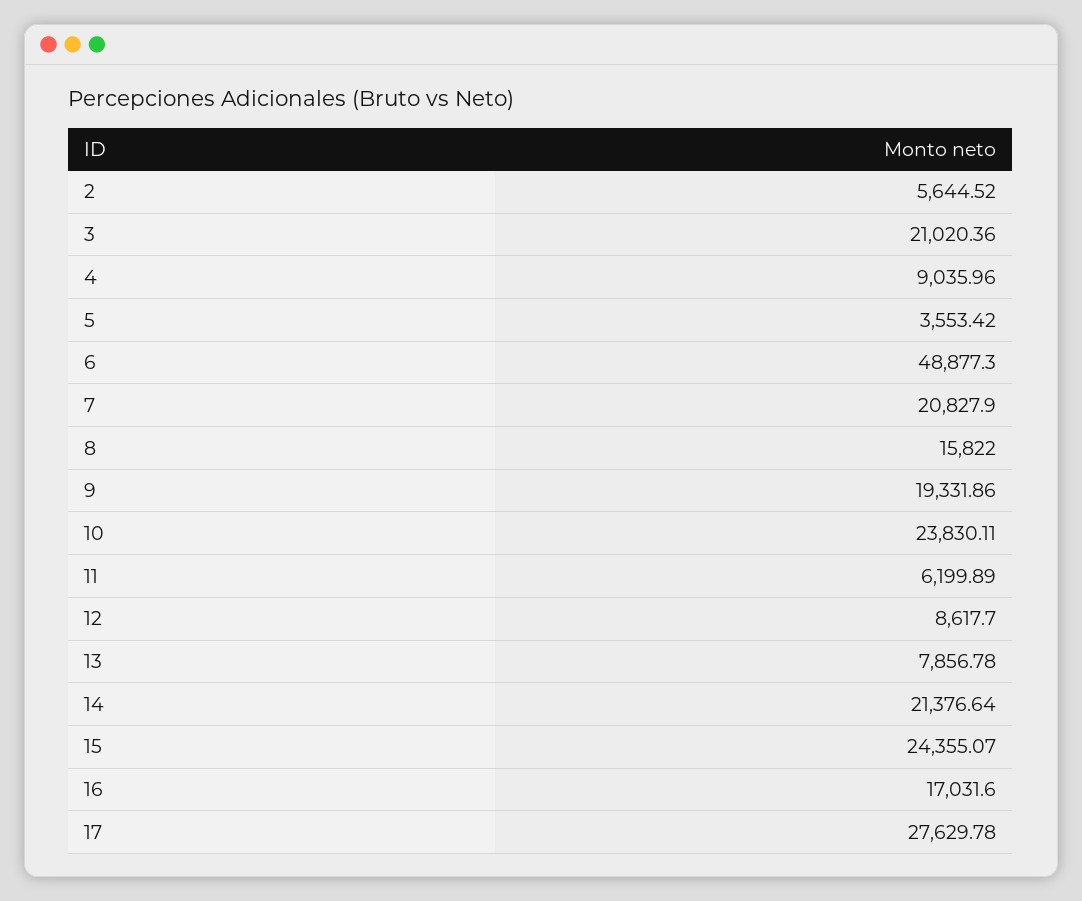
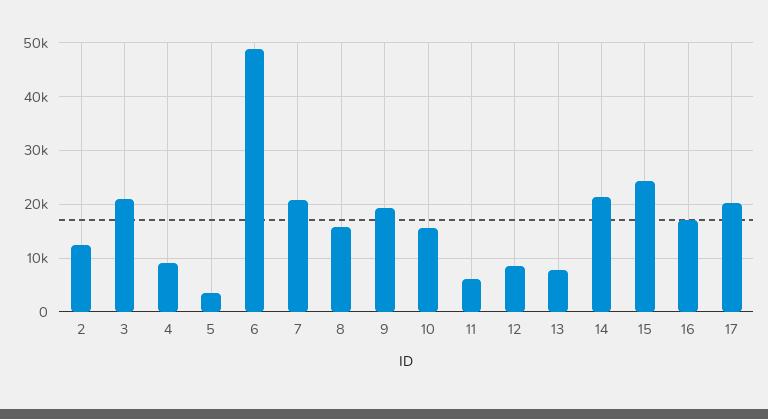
2: 5644.52 -> 12000
10: 23830.11 -> 16000
17: 27629.78 -> 20000

